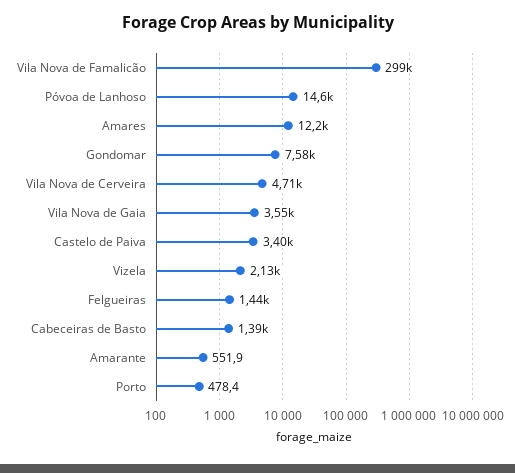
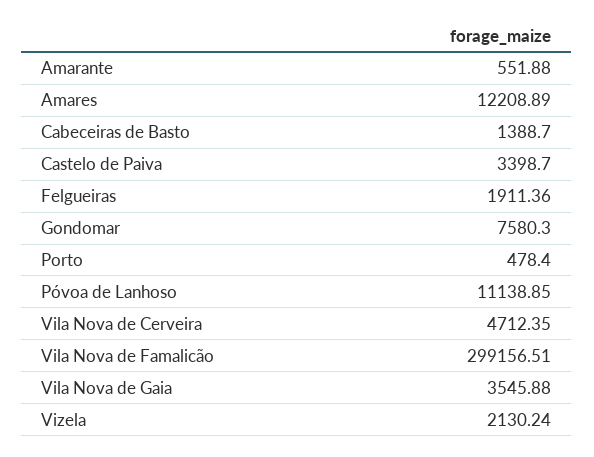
Póvoa de Lanhoso: 14600 -> 11138.85
Felgueiras: 1440 -> 1911.36

